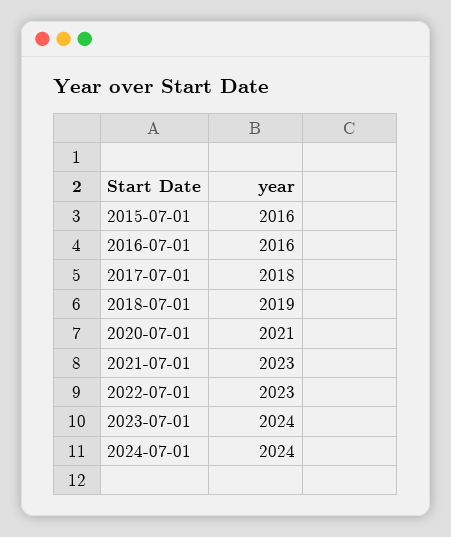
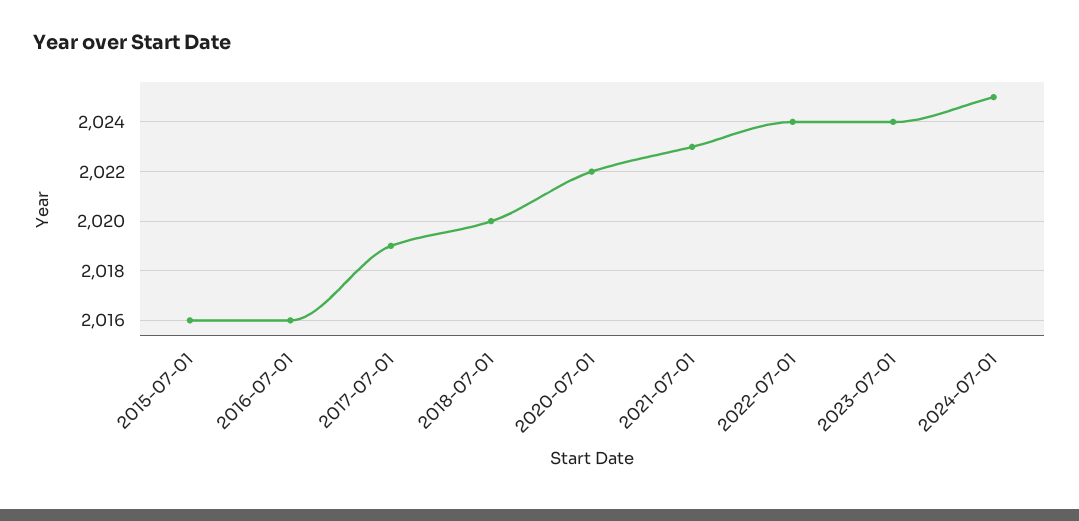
2017-07-01: 2018 -> 2019
2018-07-01: 2019 -> 2020
2020-07-01: 2021 -> 2022
2022-07-01: 2023 -> 2024
2024-07-01: 2024 -> 2025

